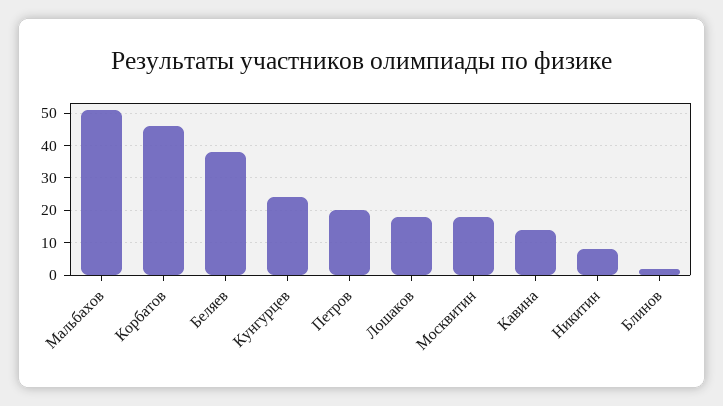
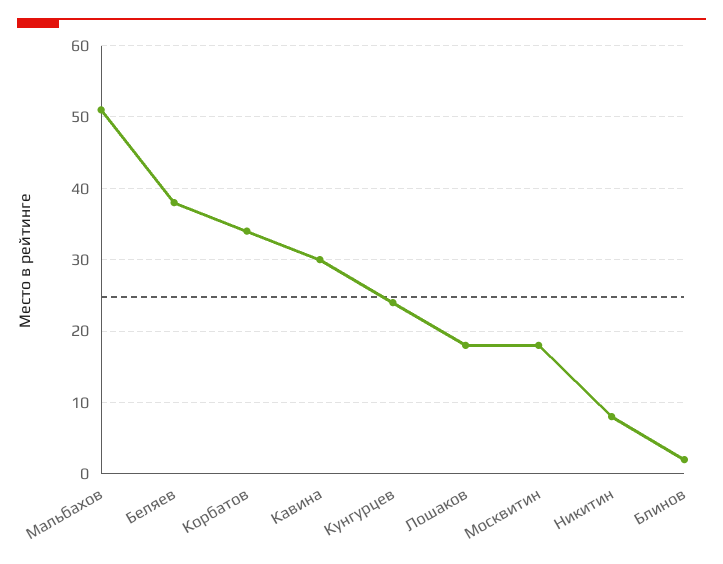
Корбатов: 45 -> 34
Петров: 20 -> none
Кавина: 15 -> 30

